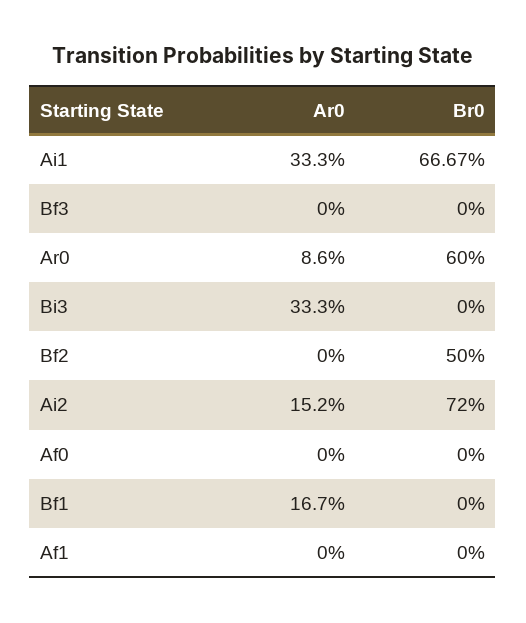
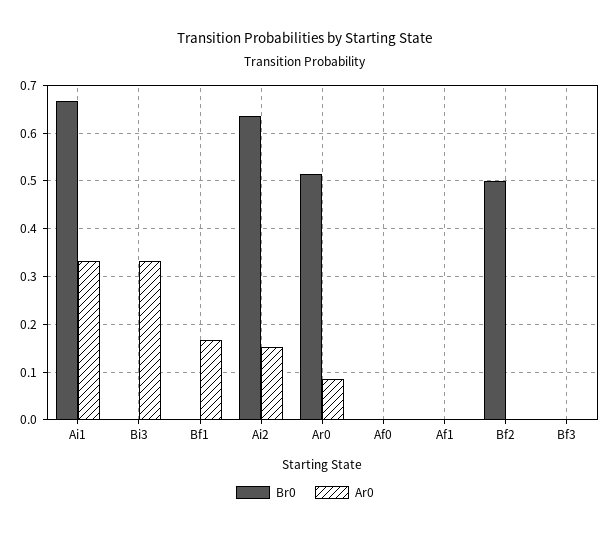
Br0, Ar0: 0.6 -> 0.52
Br0, Ai2: 0.72 -> 0.64

